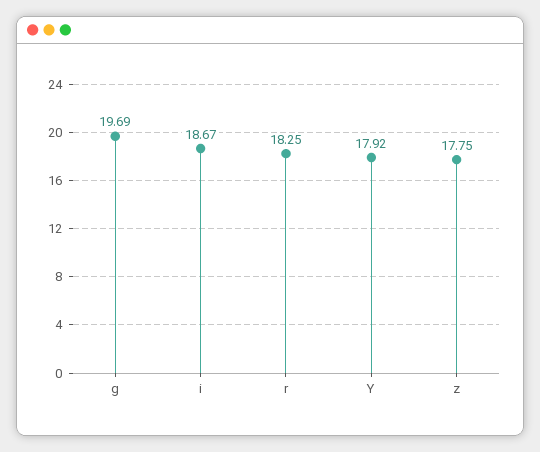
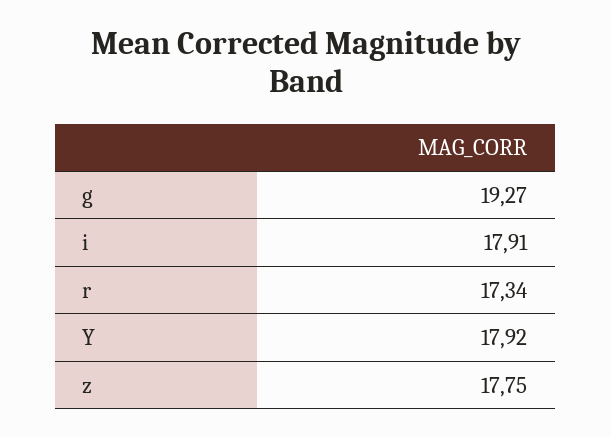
g: 19.69 -> 19.27
i: 18.67 -> 17.91
r: 18.25 -> 17.34

